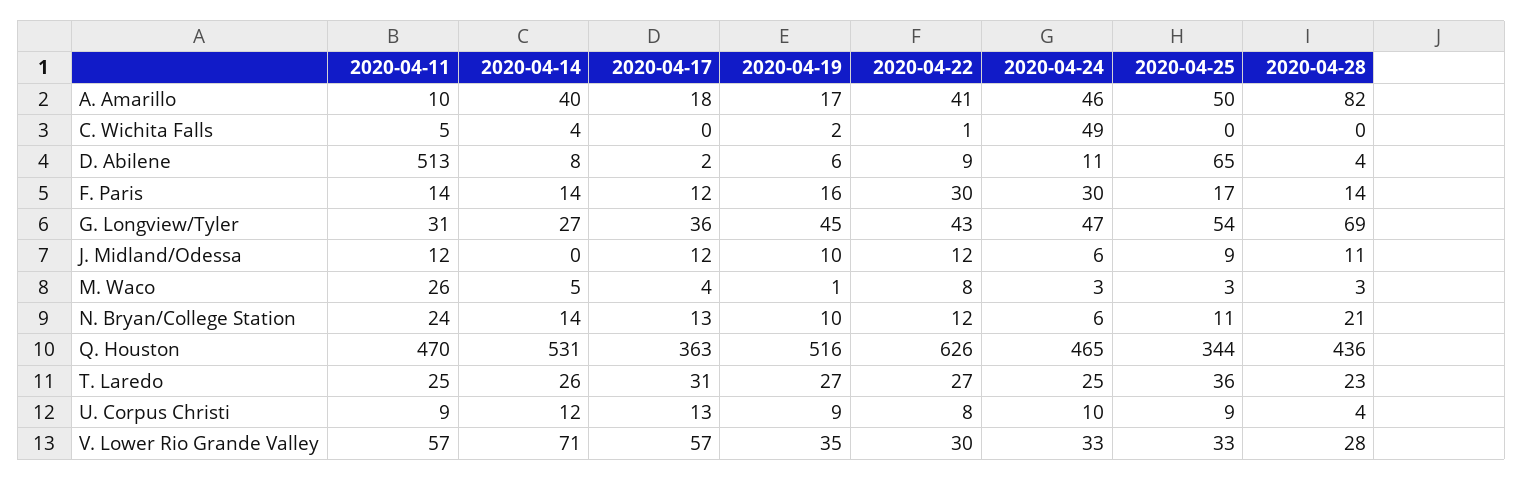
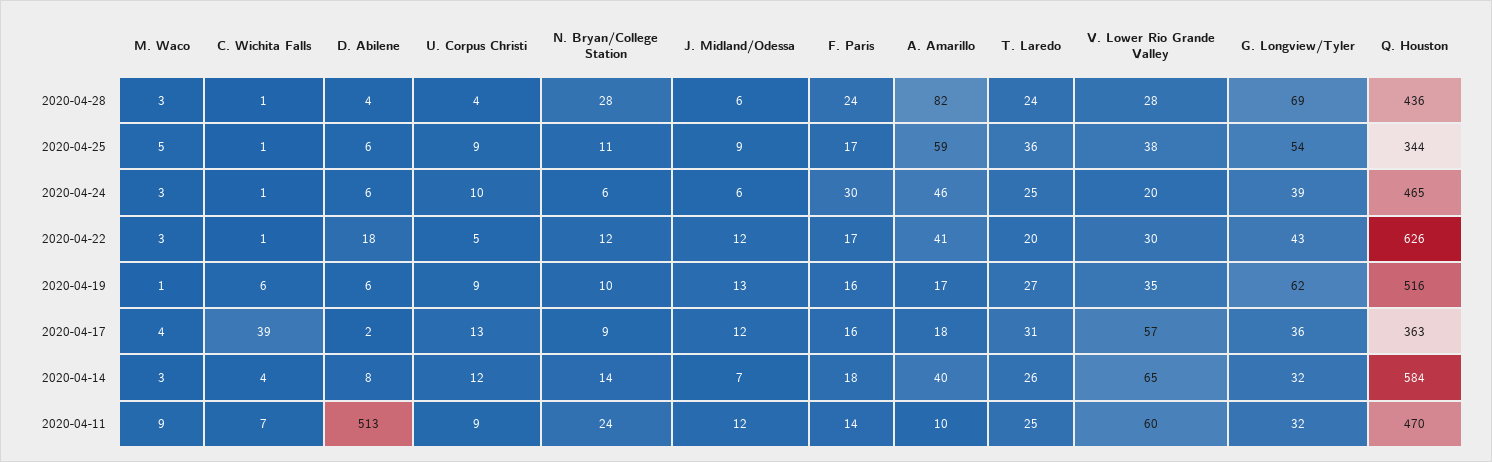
2020-04-25, A. Amarillo: 50 -> 59
2020-04-11, C. Wichita Falls: 5 -> 7
2020-04-17, C. Wichita Falls: 0 -> 39
2020-04-19, C. Wichita Falls: 2 -> 6
2020-04-24, C. Wichita Falls: 49 -> 1
2020-04-25, C. Wichita Falls: 0 -> 1
2020-04-28, C. Wichita Falls: 0 -> 1
2020-04-22, D. Abilene: 9 -> 18
2020-04-24, D. Abilene: 11 -> 6
2020-04-25, D. Abilene: 65 -> 6
2020-04-14, F. Paris: 14 -> 18
2020-04-17, F. Paris: 12 -> 16
2020-04-22, F. Paris: 30 -> 17
2020-04-28, F. Paris: 14 -> 24
2020-04-11, G. Longview/Tyler: 31 -> 32
2020-04-14, G. Longview/Tyler: 27 -> 32
2020-04-19, G. Longview/Tyler: 45 -> 62
2020-04-24, G. Longview/Tyler: 47 -> 39
2020-04-14, J. Midland/Odessa: 0 -> 7
2020-04-19, J. Midland/Odessa: 10 -> 13
2020-04-28, J. Midland/Odessa: 11 -> 6
2020-04-11, M. Waco: 26 -> 9
2020-04-14, M. Waco: 5 -> 3
2020-04-22, M. Waco: 8 -> 3
2020-04-25, M. Waco: 3 -> 5
2020-04-17, N. Bryan/College Station: 13 -> 9
2020-04-28, N. Bryan/College Station: 21 -> 28
2020-04-14, Q. Houston: 531 -> 584
2020-04-22, T. Laredo: 27 -> 20
2020-04-28, T. Laredo: 23 -> 24
2020-04-22, U. Corpus Christi: 8 -> 5
2020-04-11, V. Lower Rio Grande Valley: 57 -> 60
2020-04-14, V. Lower Rio Grande Valley: 71 -> 65
2020-04-24, V. Lower Rio Grande Valley: 33 -> 20
2020-04-25, V. Lower Rio Grande Valley: 33 -> 38

